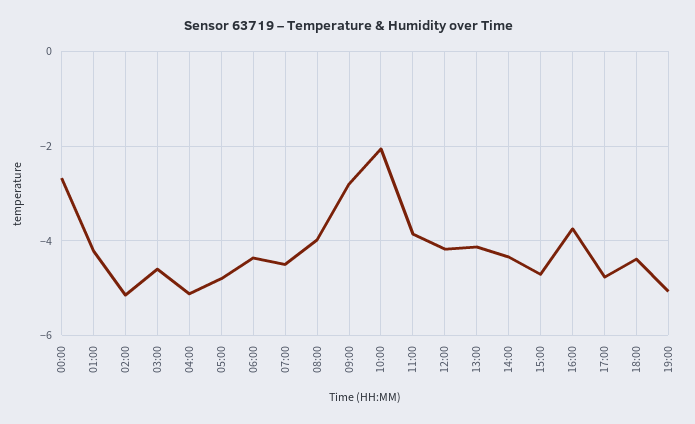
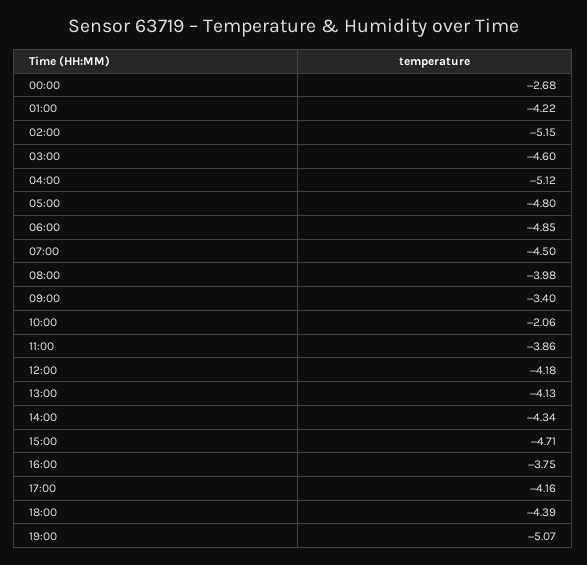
06:00: -4.4 -> -4.85
09:00: -2.8 -> -3.4
17:00: -4.8 -> -4.16

